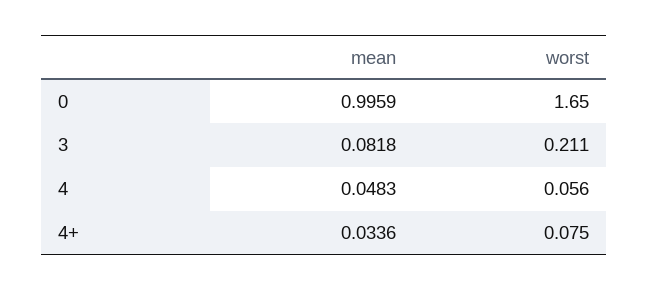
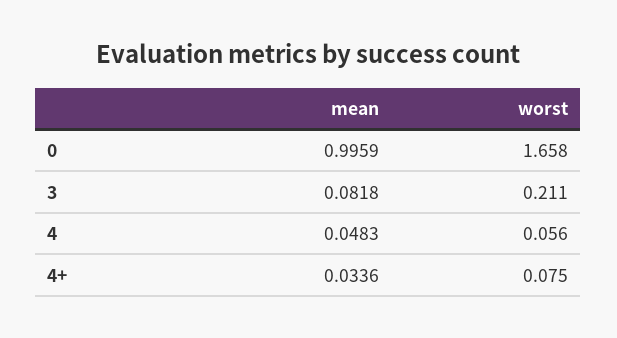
worst, 0: 1.65 -> 1.658

